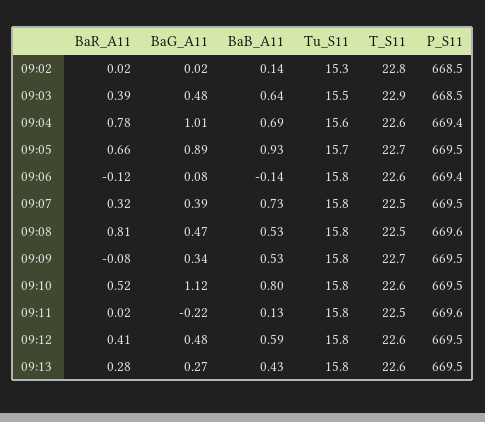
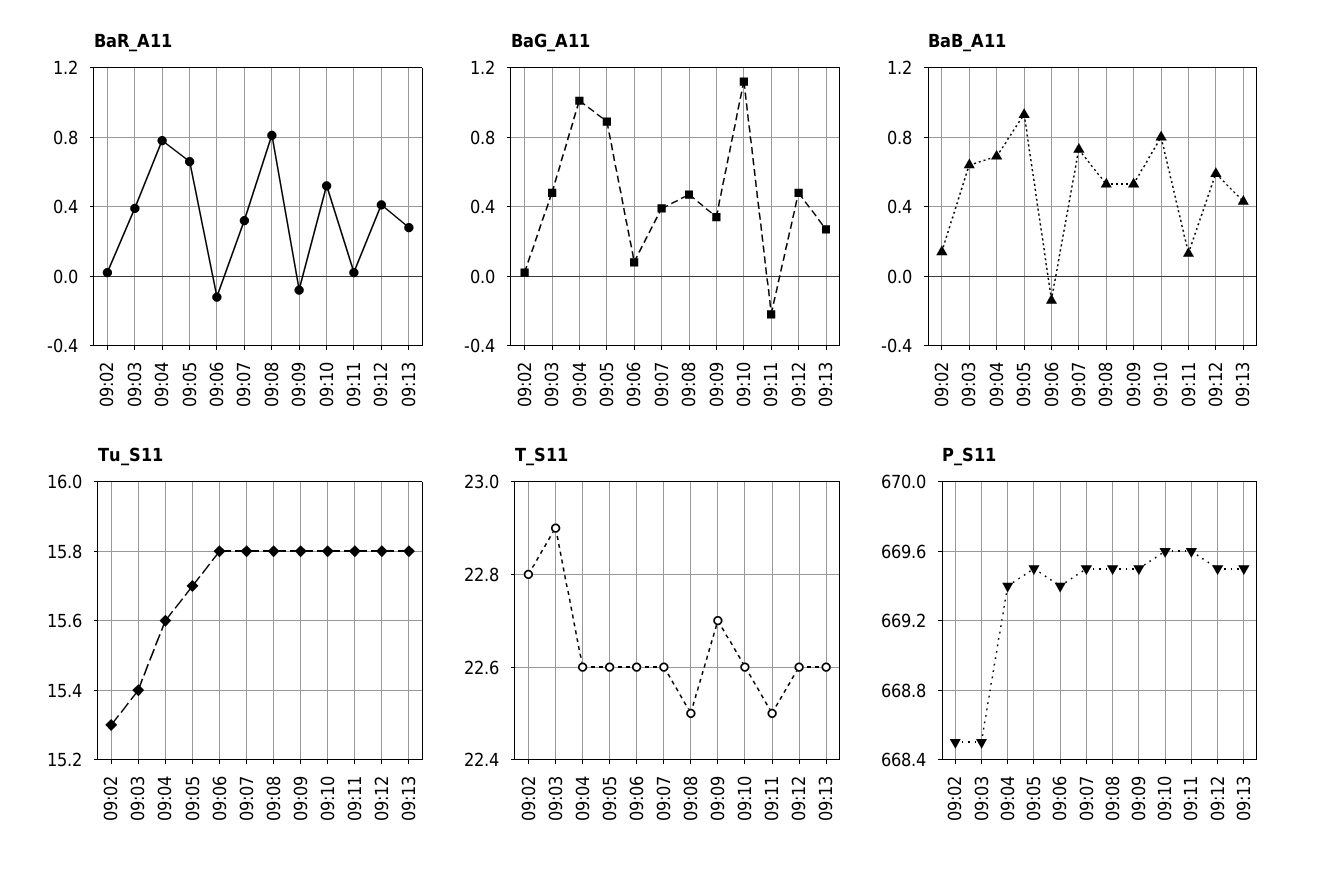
Tu_S11, 09:03: 15.5 -> 15.4
T_S11, 09:05: 22.7 -> 22.6
T_S11, 09:07: 22.5 -> 22.6
P_S11, 09:08: 669.6 -> 669.5
P_S11, 09:10: 669.5 -> 669.6

